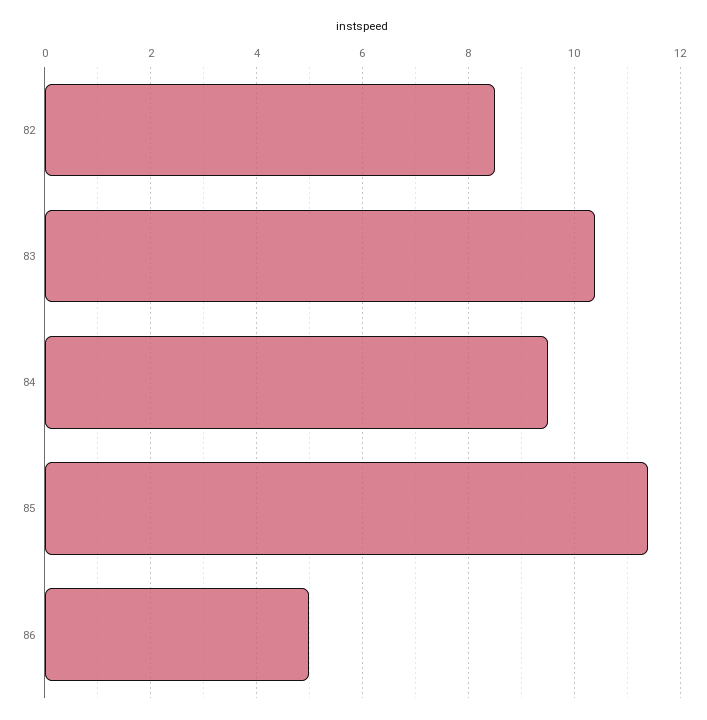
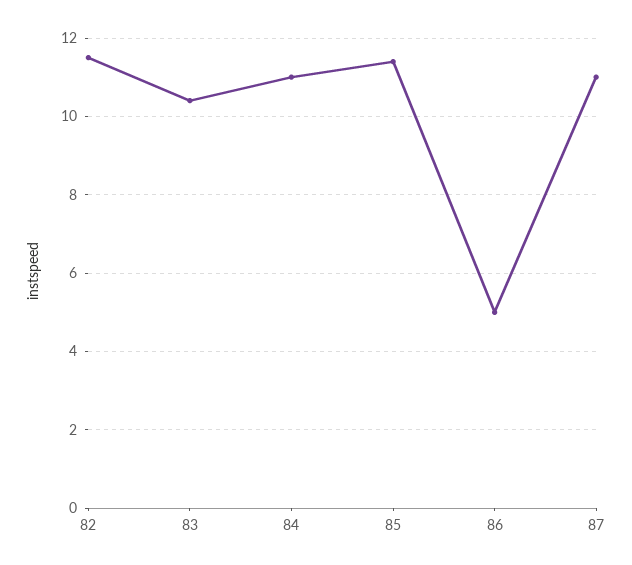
82: 8.5 -> 11.5
84: 9.5 -> 11
87: none -> 11

